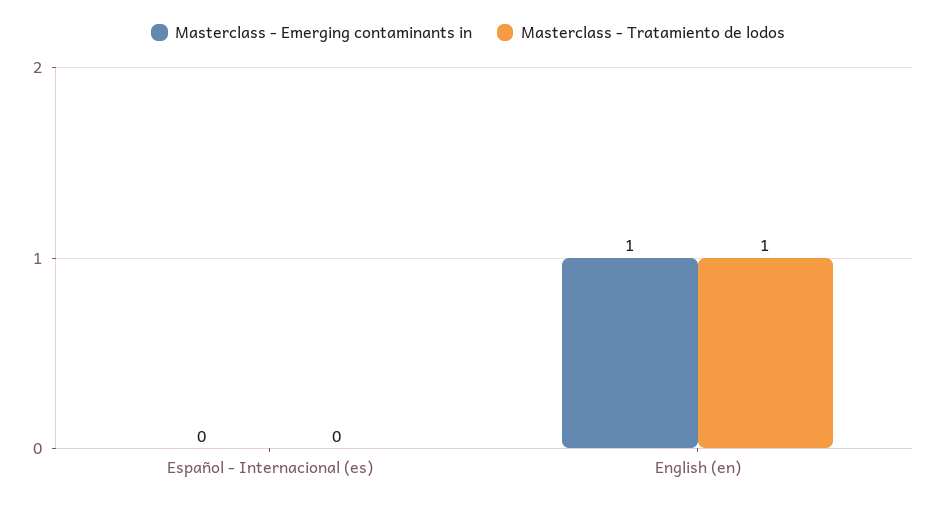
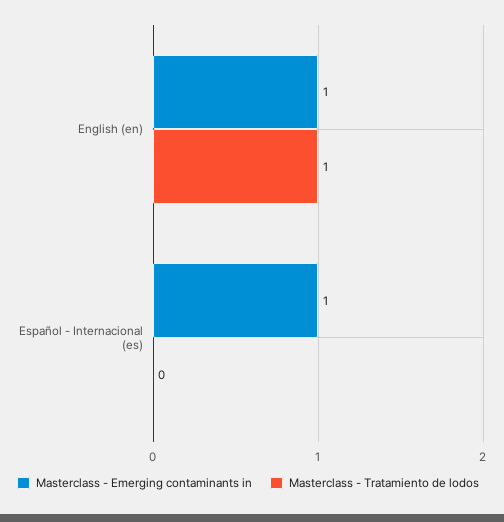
Masterclass - Emerging contaminants in, Español - Internacional (es): 0 -> 1

